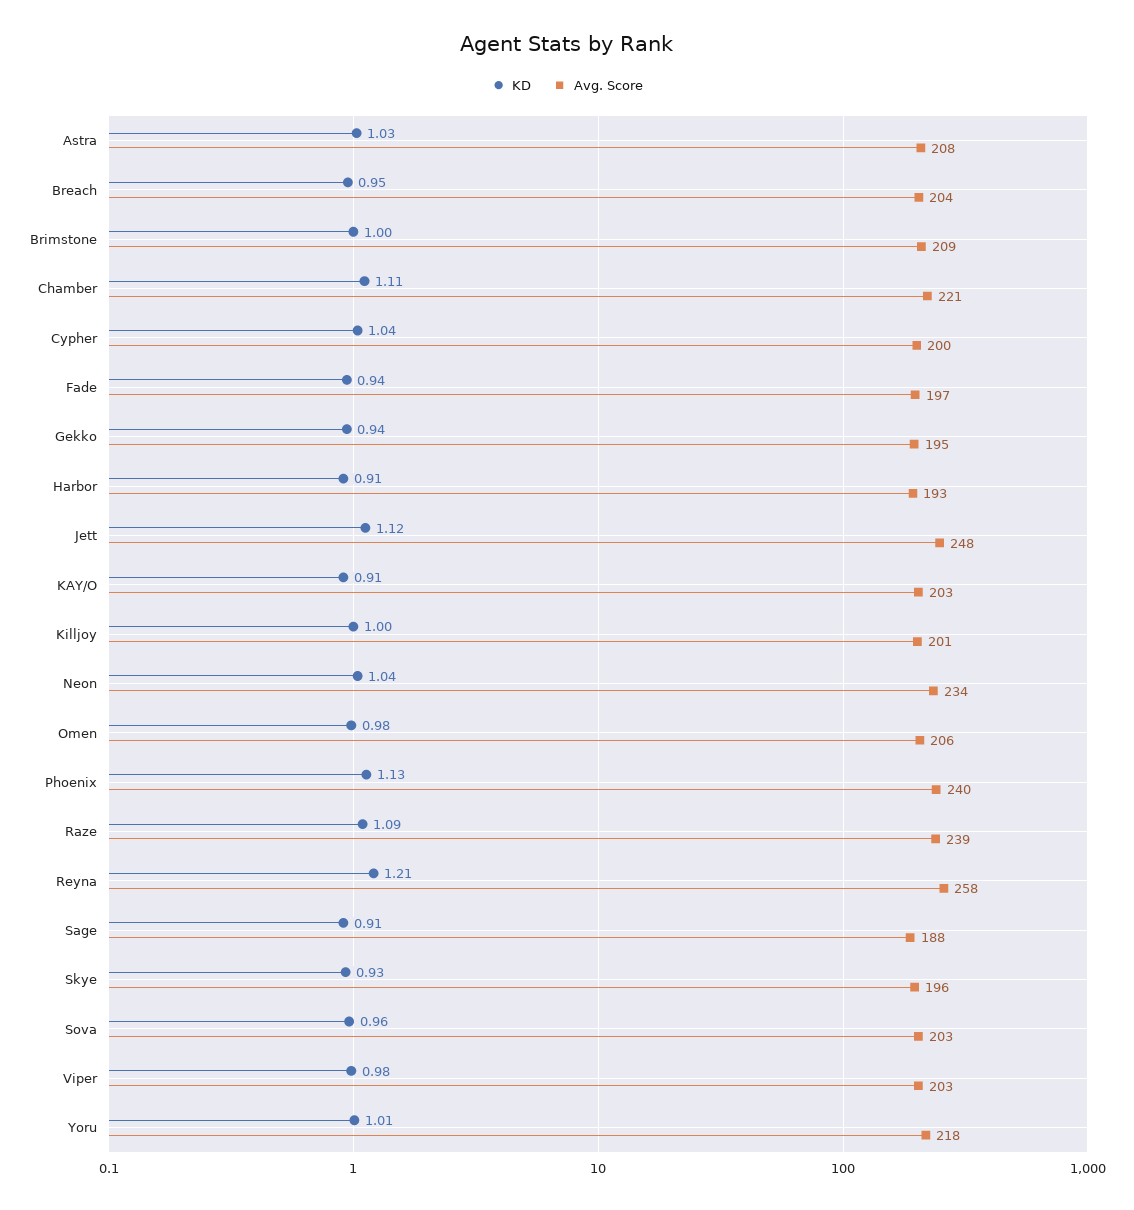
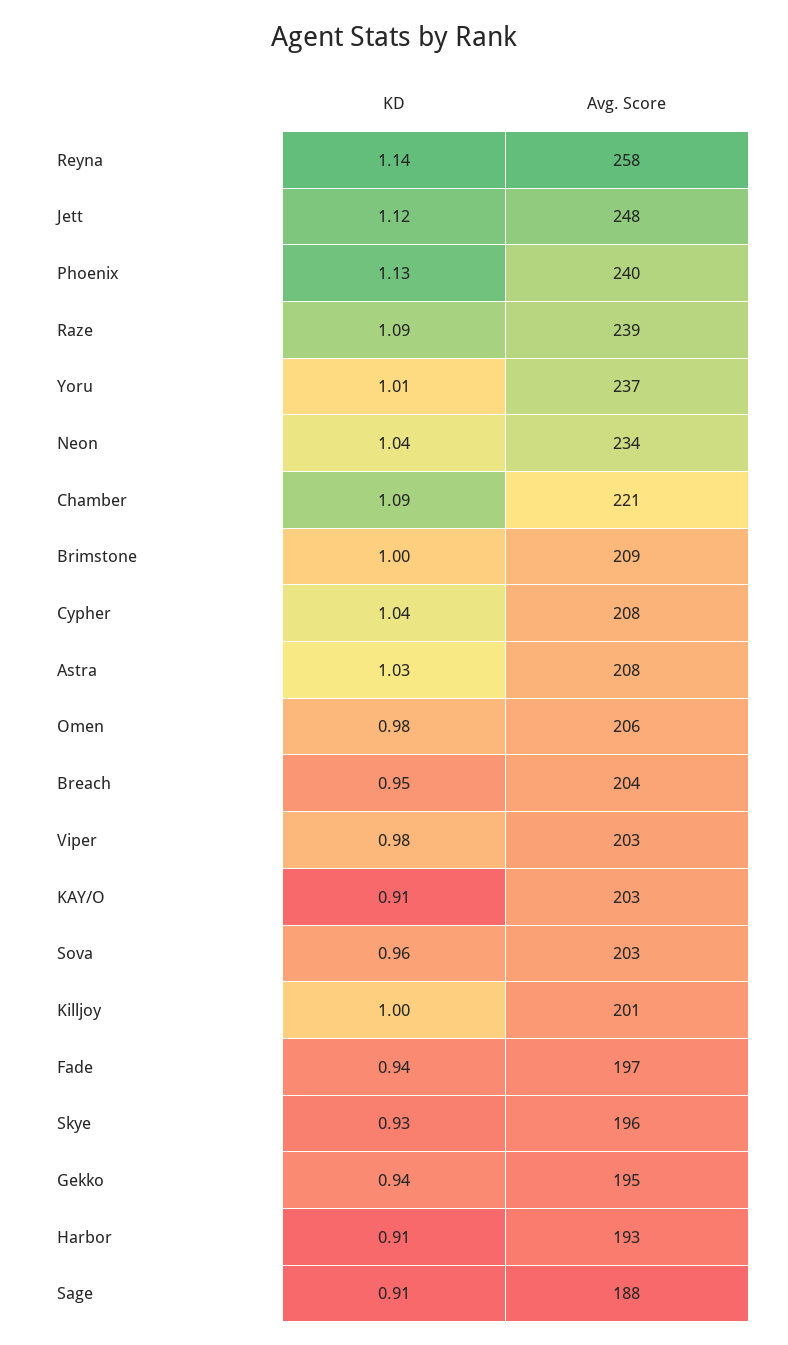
KD, Chamber: 1.11 -> 1.09
Avg. Score, Cypher: 200 -> 208
KD, Reyna: 1.21 -> 1.14
Avg. Score, Yoru: 218 -> 237

